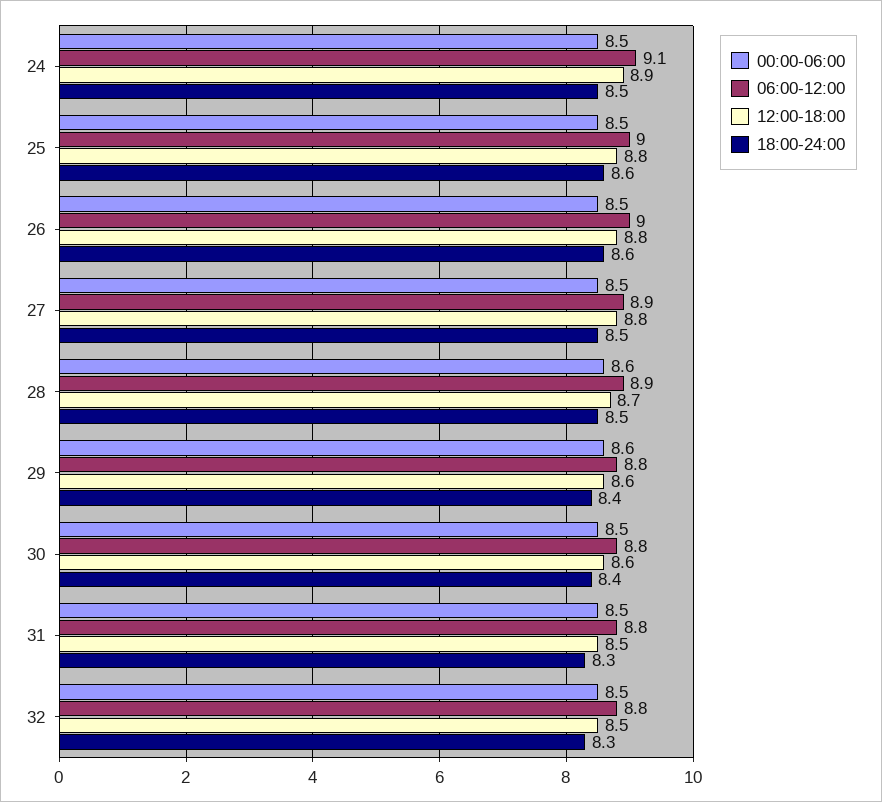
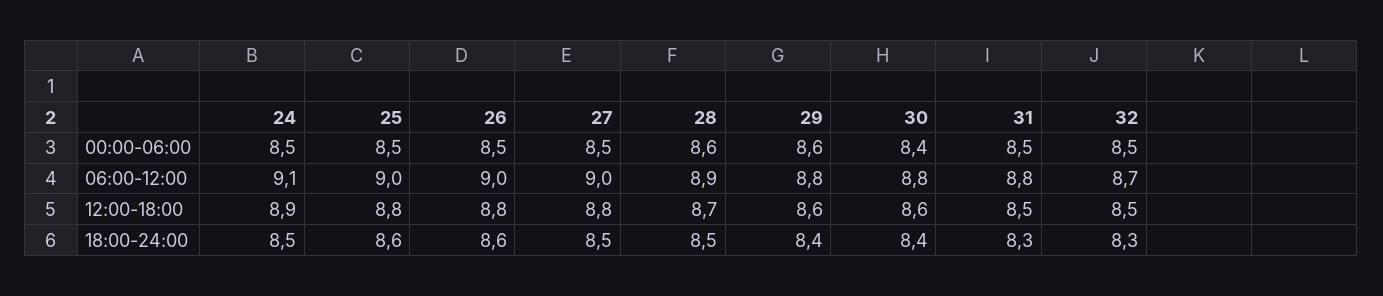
06:00-12:00, 27: 8.9 -> 9
00:00-06:00, 30: 8.5 -> 8.4
06:00-12:00, 32: 8.8 -> 8.7

